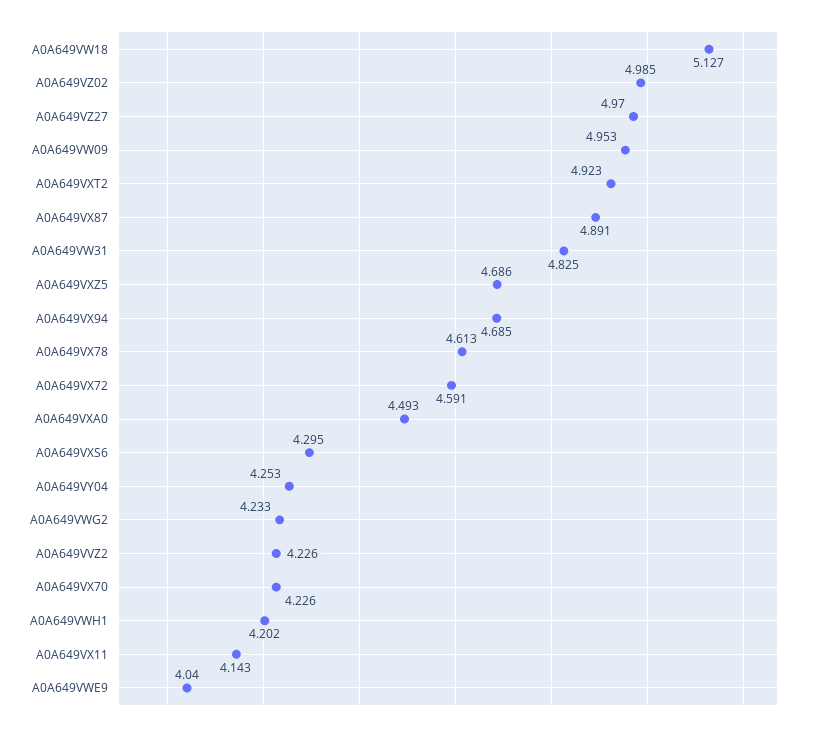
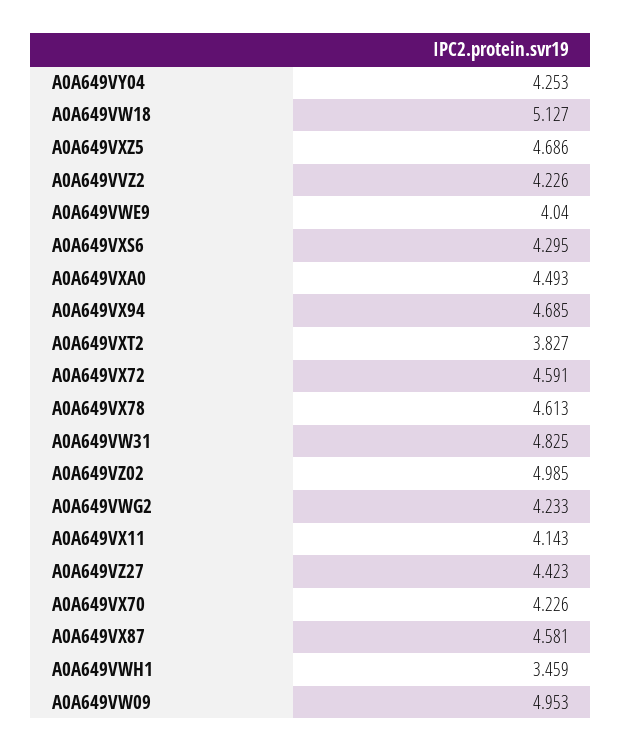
A0A649VZ27: 4.97 -> 4.423
A0A649VXT2: 4.923 -> 3.827
A0A649VX87: 4.891 -> 4.581
A0A649VWH1: 4.202 -> 3.459

